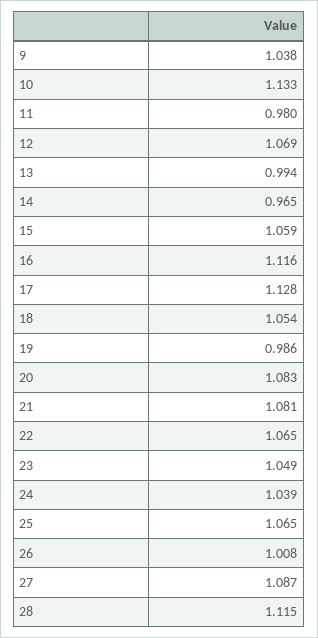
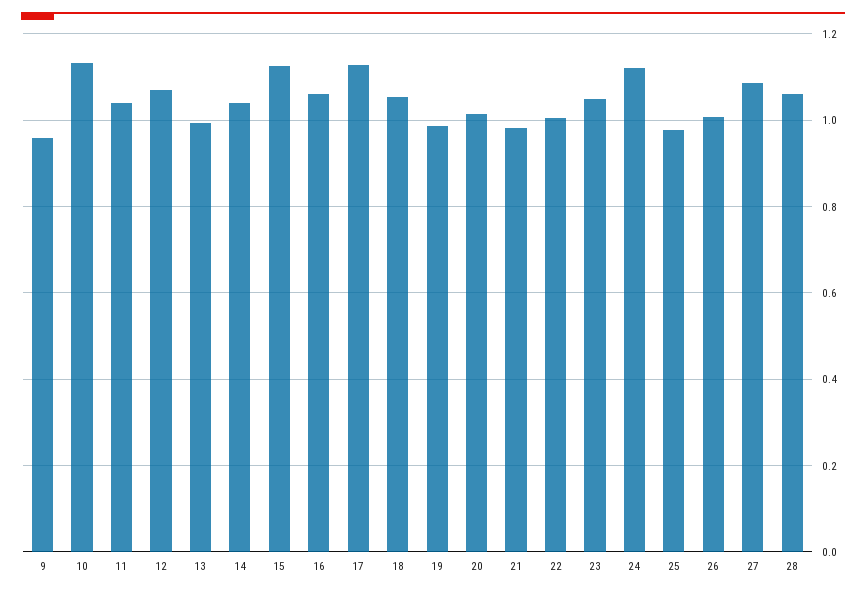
9: 1.038 -> 0.96
11: 0.98 -> 1.04
14: 0.965 -> 1.04
15: 1.059 -> 1.12
16: 1.116 -> 1.06
20: 1.083 -> 1.02
21: 1.081 -> 0.98
22: 1.065 -> 1
24: 1.039 -> 1.12
25: 1.065 -> 0.98
28: 1.115 -> 1.06

